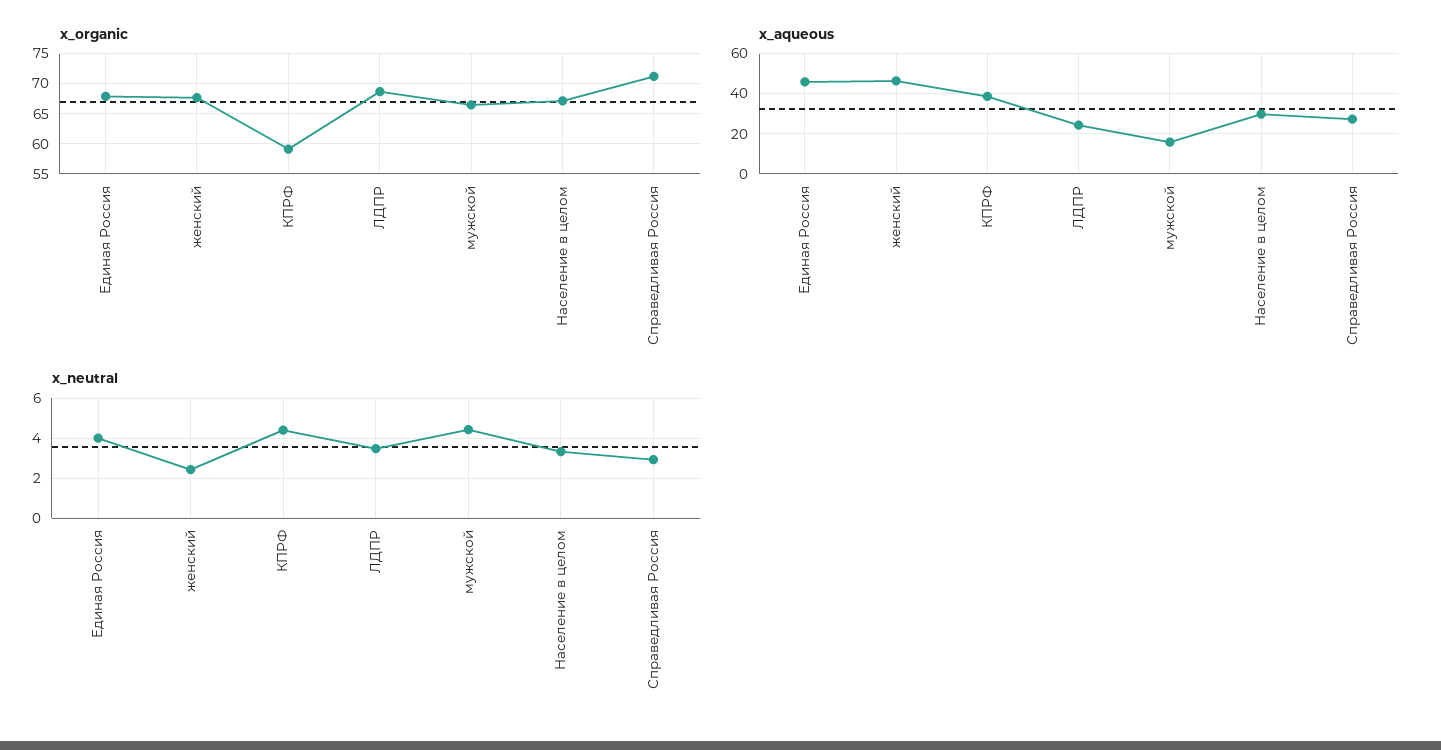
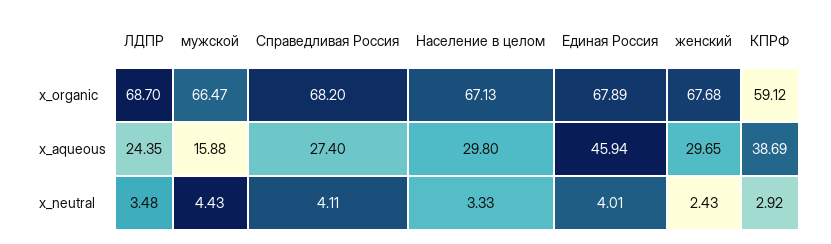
x_organic, Справедливая Россия: 71 -> 68.2
x_aqueous, женский: 45 -> 29.65
x_neutral, КПРФ: 4.5 -> 2.92
x_neutral, Справедливая Россия: 3 -> 4.11

